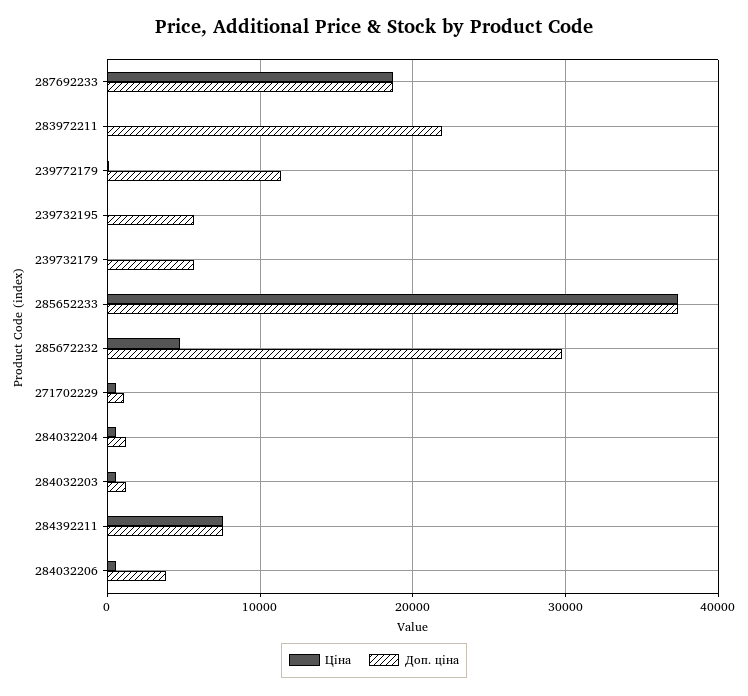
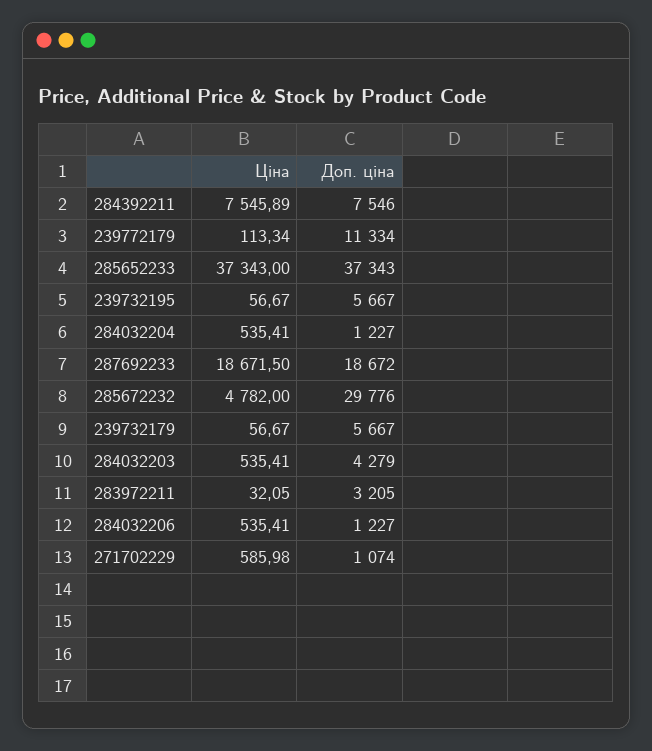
Доп. ціна, 283972211: 22000 -> 3205
Доп. ціна, 284032203: 1000 -> 4279
Доп. ціна, 284032206: 4000 -> 1227

